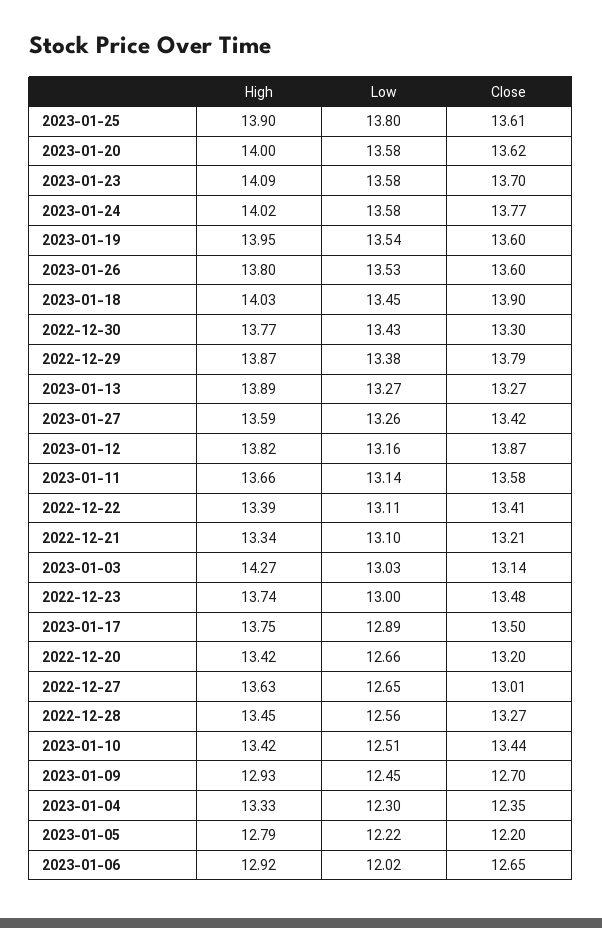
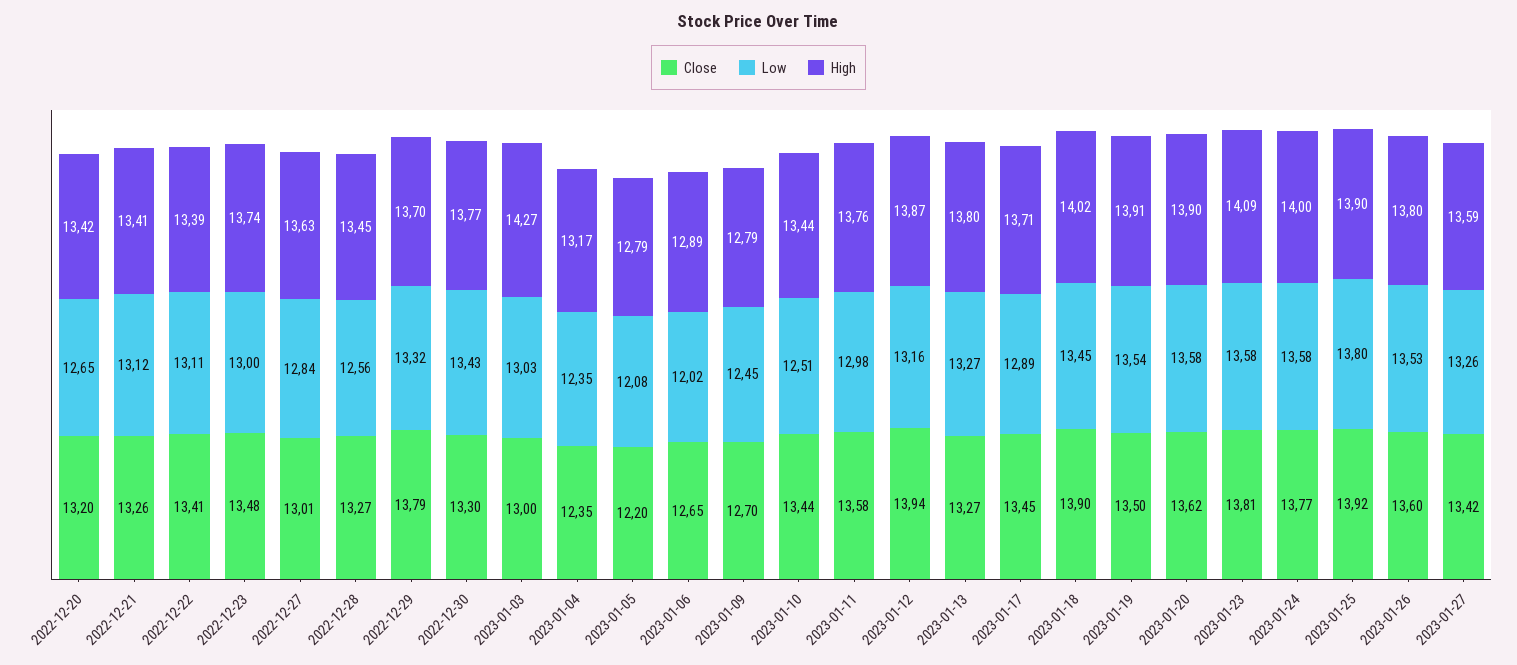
Close, 2023-01-25: 13.61 -> 13.92
High, 2023-01-20: 14 -> 13.9
Close, 2023-01-23: 13.7 -> 13.81
High, 2023-01-24: 14.02 -> 14
High, 2023-01-19: 13.95 -> 13.91
Close, 2023-01-19: 13.6 -> 13.5
High, 2023-01-18: 14.03 -> 14.02
High, 2022-12-29: 13.87 -> 13.7
Low, 2022-12-29: 13.38 -> 13.32
High, 2023-01-13: 13.89 -> 13.8
High, 2023-01-12: 13.82 -> 13.87
Close, 2023-01-12: 13.87 -> 13.94
High, 2023-01-11: 13.66 -> 13.76
Low, 2023-01-11: 13.14 -> 12.98
High, 2022-12-21: 13.34 -> 13.41
Low, 2022-12-21: 13.1 -> 13.12
Close, 2022-12-21: 13.21 -> 13.26
Close, 2023-01-03: 13.14 -> 13
High, 2023-01-17: 13.75 -> 13.71
Close, 2023-01-17: 13.5 -> 13.45
Low, 2022-12-20: 12.66 -> 12.65
Low, 2022-12-27: 12.65 -> 12.84
High, 2023-01-10: 13.42 -> 13.44
High, 2023-01-09: 12.93 -> 12.79
High, 2023-01-04: 13.33 -> 13.17
Low, 2023-01-04: 12.3 -> 12.35
Low, 2023-01-05: 12.22 -> 12.08
High, 2023-01-06: 12.92 -> 12.89

